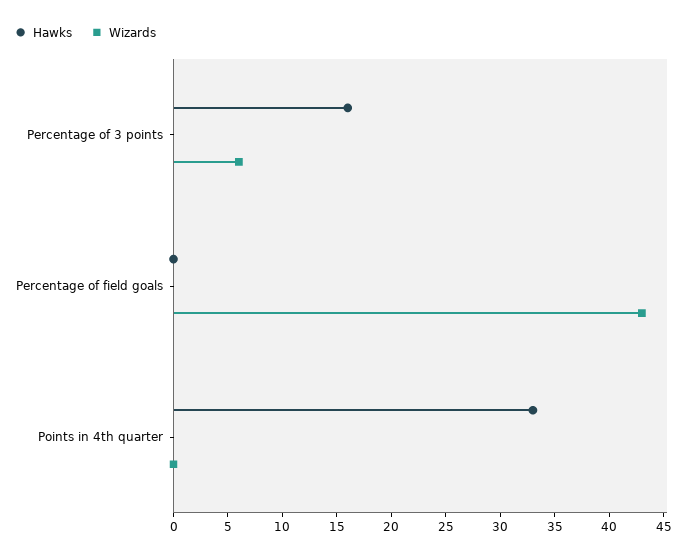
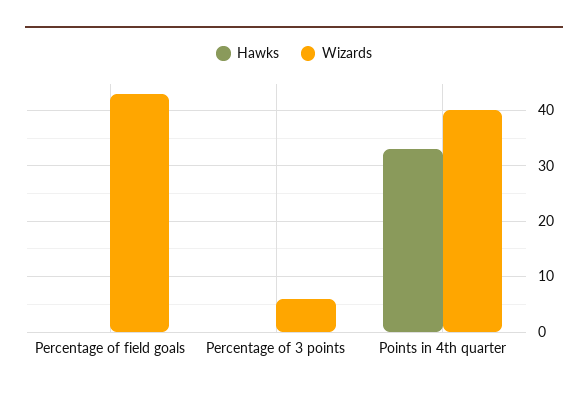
Hawks, Percentage of 3 points: 16 -> 0
Wizards, Points in 4th quarter: 0 -> 40

